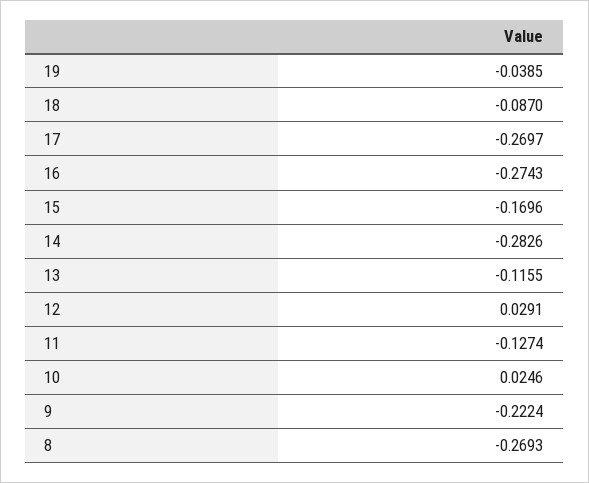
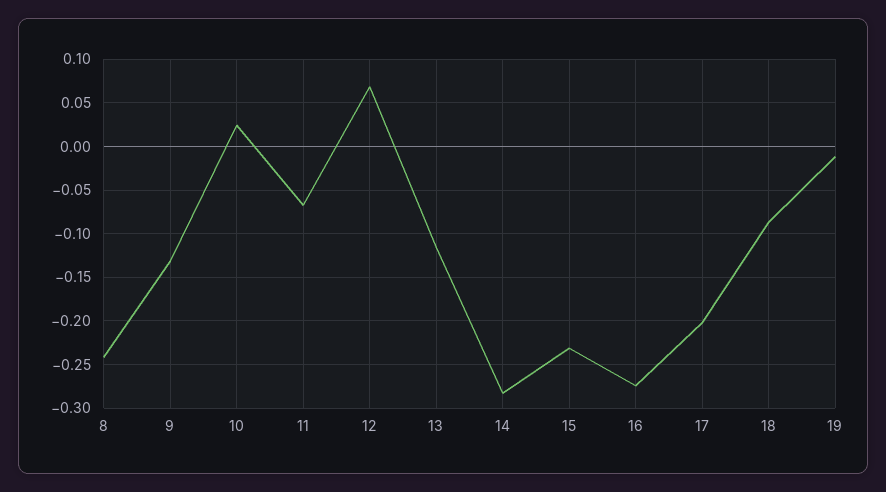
19: -0.0385 -> -0.01
17: -0.2697 -> -0.2
15: -0.1696 -> -0.23
12: 0.0291 -> 0.07
11: -0.1274 -> -0.07
9: -0.2224 -> -0.13
8: -0.2693 -> -0.24

